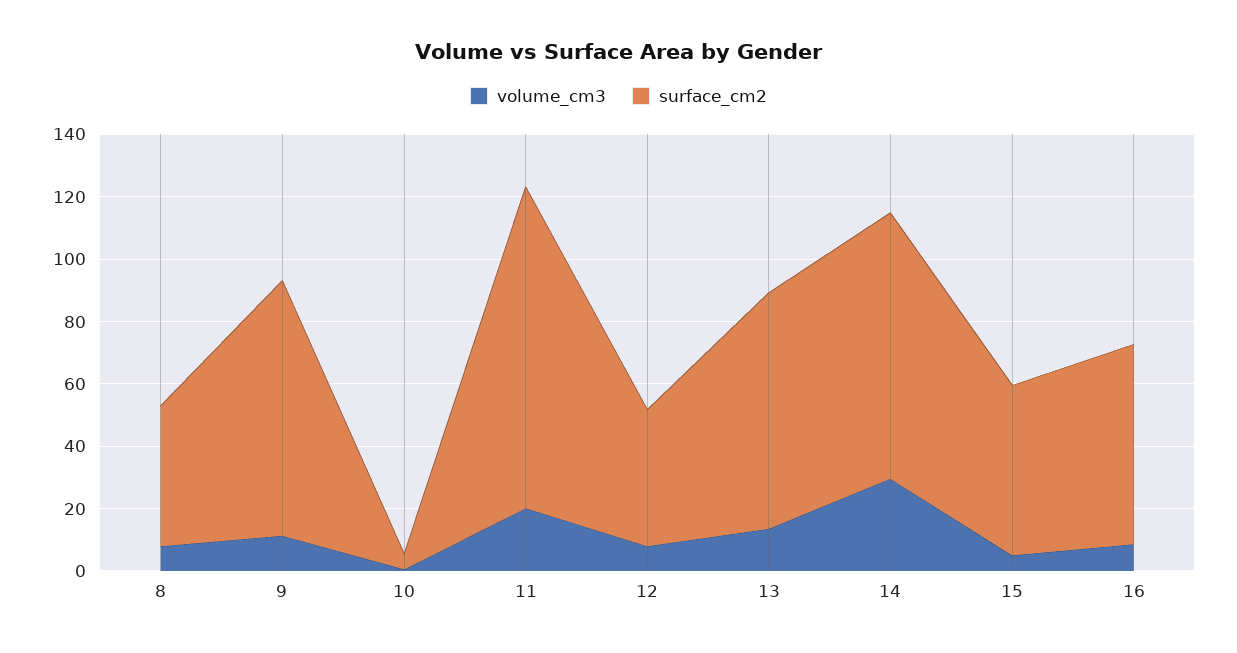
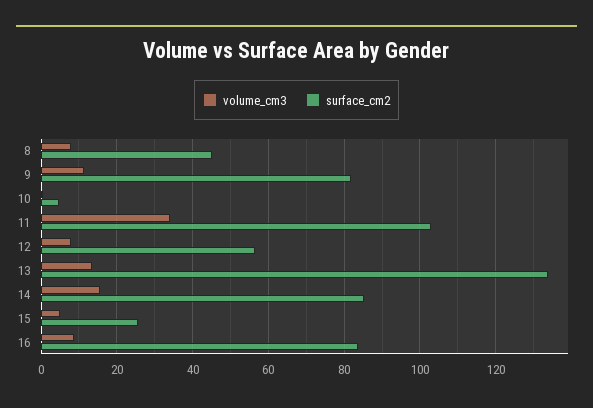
volume_cm3, 11: 20 -> 34
surface_cm2, 12: 45 -> 56
surface_cm2, 13: 75 -> 134
volume_cm3, 14: 30 -> 16
surface_cm2, 15: 55 -> 26
surface_cm2, 16: 65 -> 84

